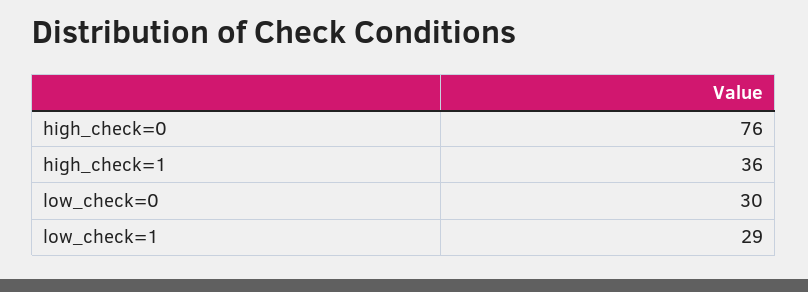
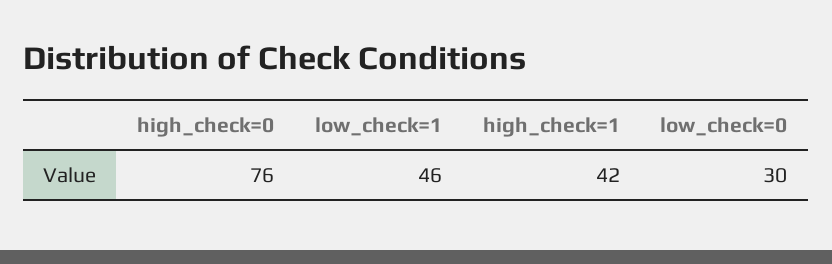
high_check=1: 36 -> 42
low_check=1: 29 -> 46

